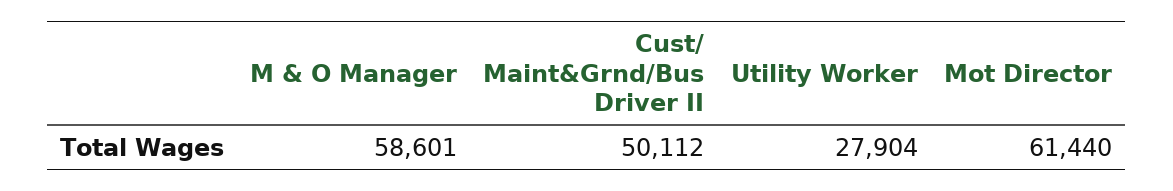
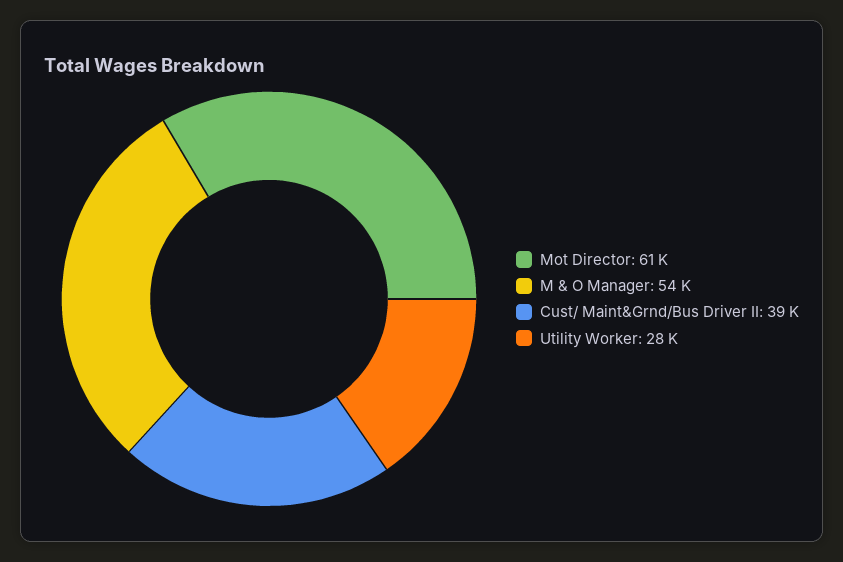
M & O Manager: 58601 -> 54000
Cust/ Maint&Grnd/Bus Driver II: 50112 -> 39000

